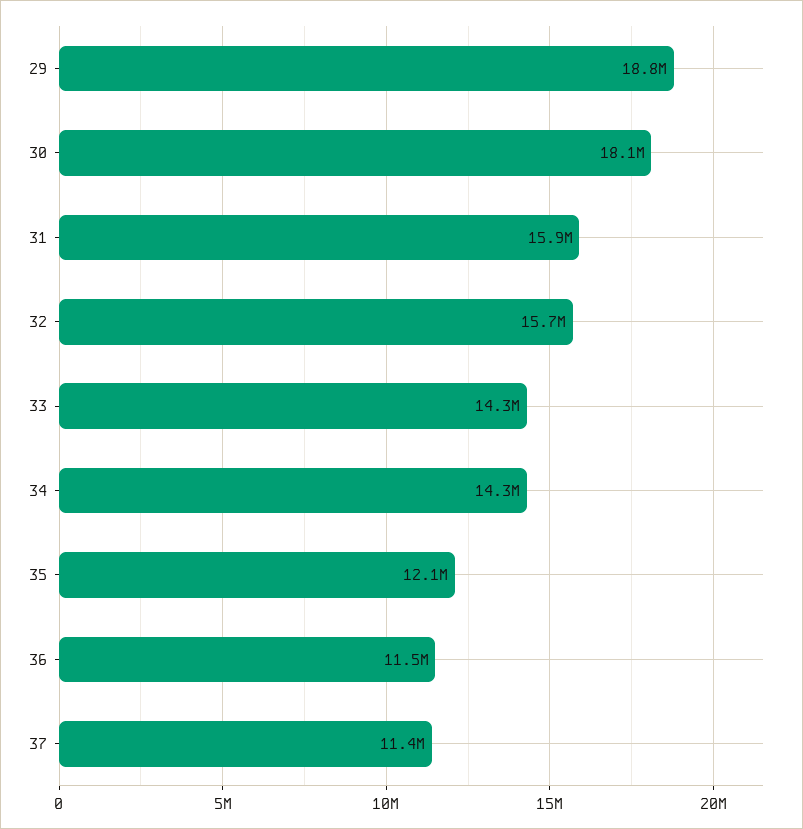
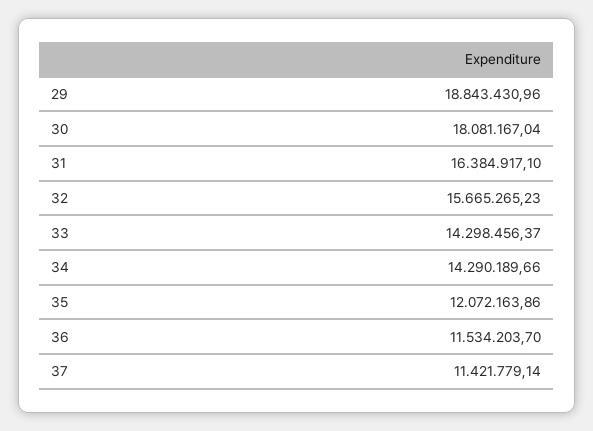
31: 15900000 -> 16384917.1

